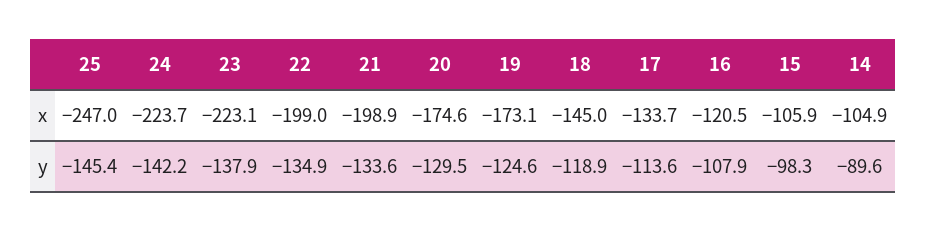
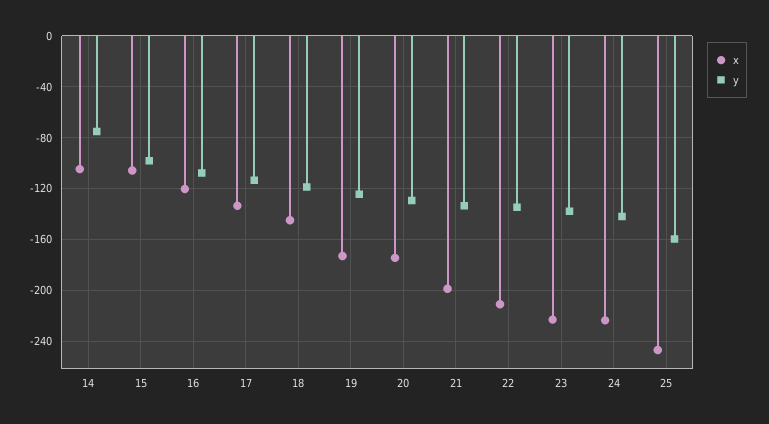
x, 22: -199 -> -210
y, 25: -145.4 -> -160
y, 14: -89.6 -> -75

